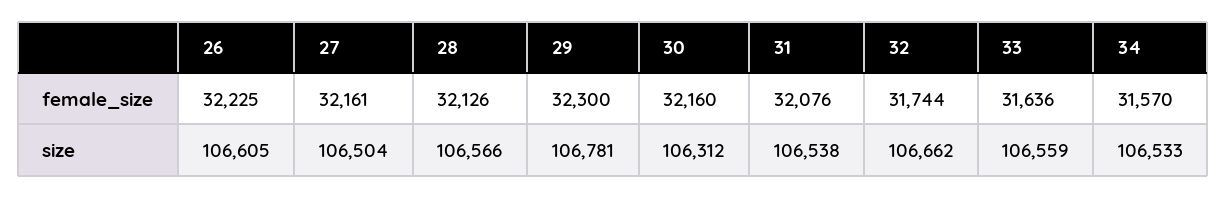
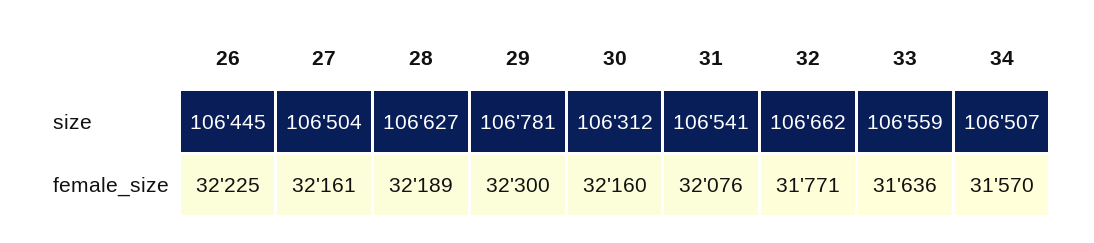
28, female_size: 32126 -> 32189
32, female_size: 31744 -> 31771
26, size: 106605 -> 106445
28, size: 106566 -> 106627
31, size: 106538 -> 106541
34, size: 106533 -> 106507

